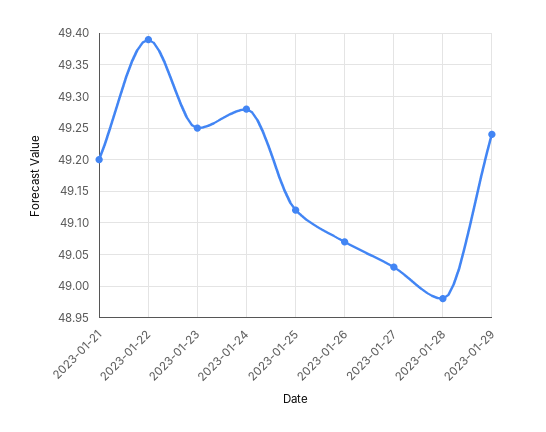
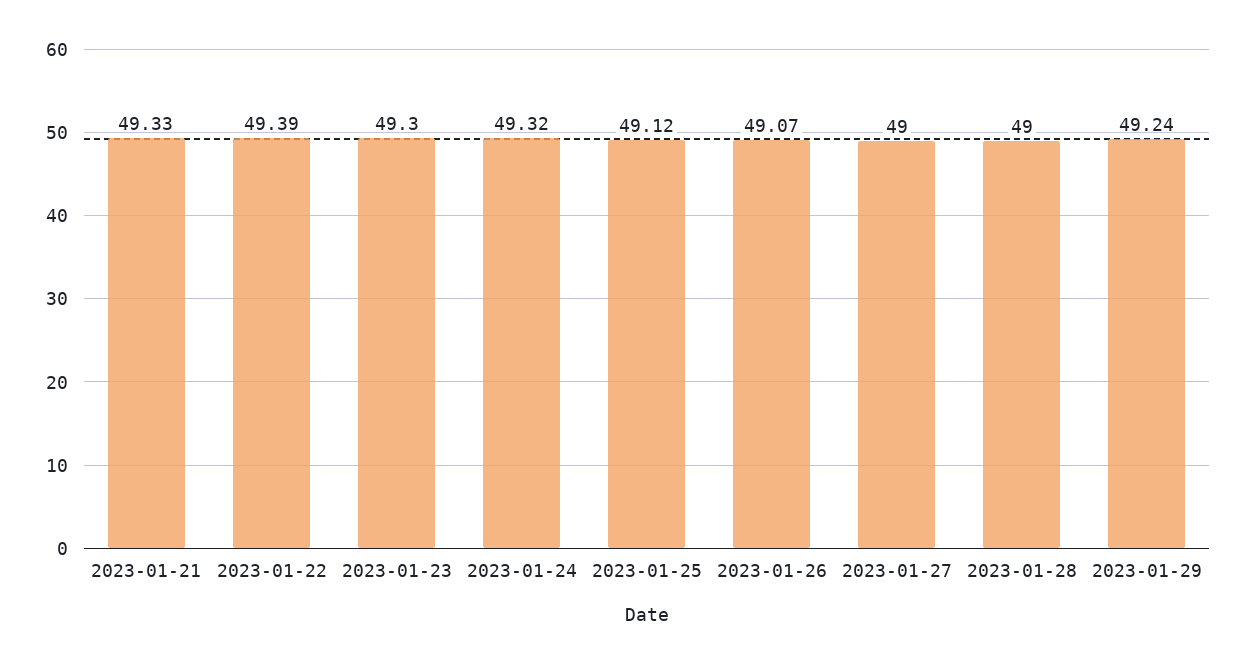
2023-01-21: 49.2 -> 49.33
2023-01-23: 49.25 -> 49.3
2023-01-24: 49.28 -> 49.32
2023-01-27: 49.03 -> 49
2023-01-28: 48.98 -> 49

